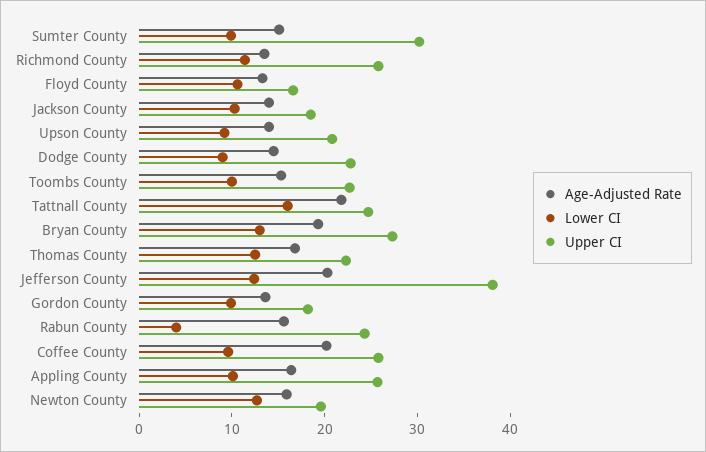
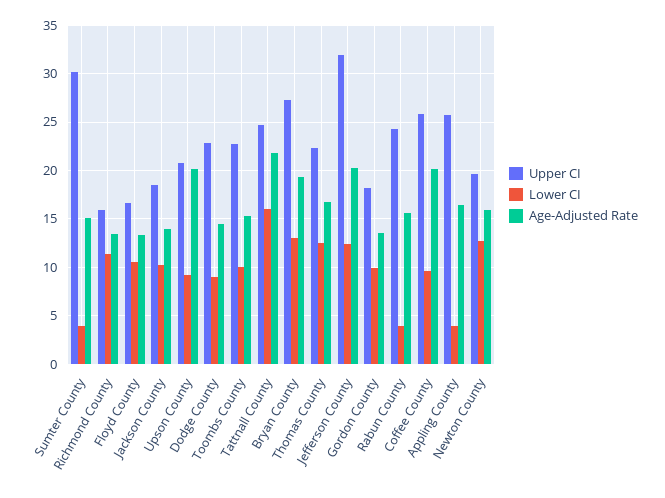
Lower CI, Sumter County: 10 -> 4
Upper CI, Richmond County: 26 -> 16
Age-Adjusted Rate, Upson County: 14 -> 20
Upper CI, Jefferson County: 38 -> 32
Lower CI, Appling County: 10 -> 4

